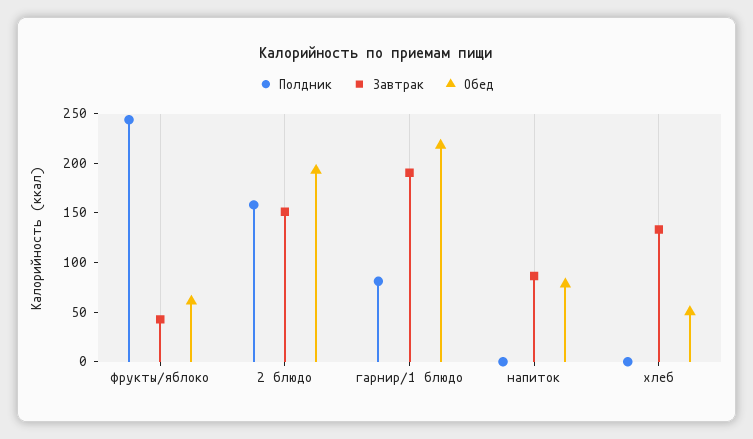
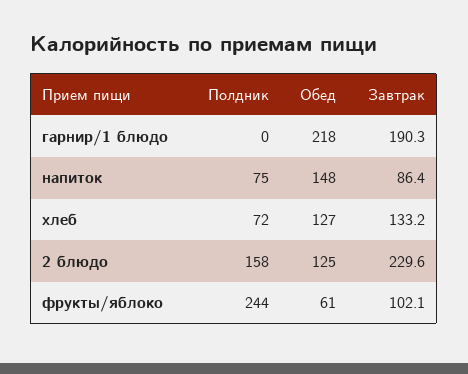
Завтрак, фрукты/яблоко: 40 -> 102.1
Завтрак, 2 блюдо: 150 -> 229.6
Обед, 2 блюдо: 190 -> 125
Полдник, гарнир/1 блюдо: 80 -> 0
Полдник, напиток: 0 -> 75
Обед, напиток: 80 -> 148
Полдник, хлеб: 0 -> 72
Обед, хлеб: 50 -> 127

